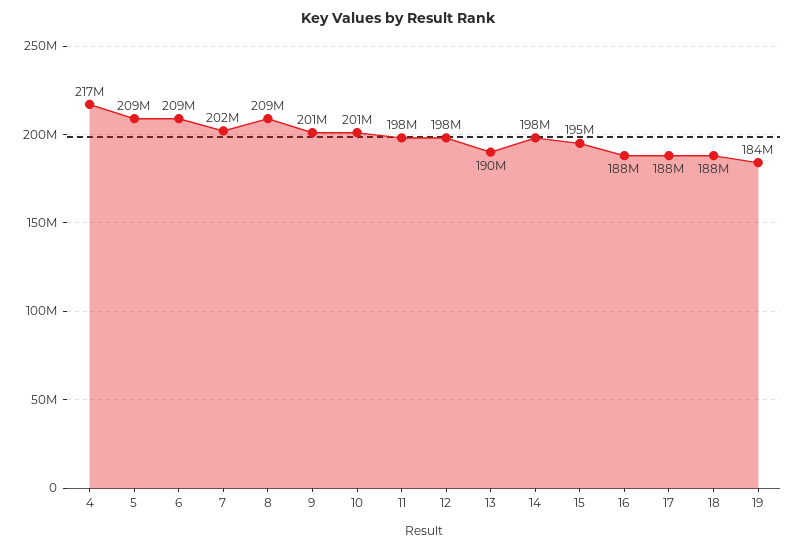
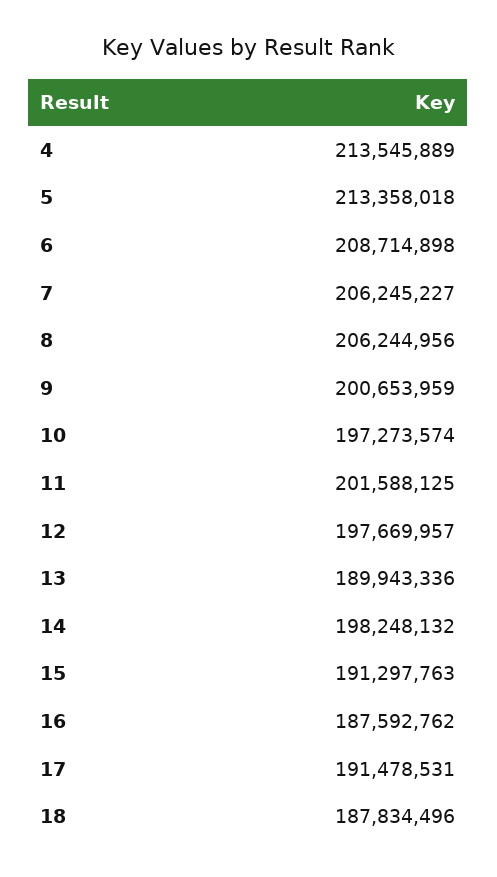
4: 217000000 -> 213545889
5: 209000000 -> 213358018
7: 202000000 -> 206245227
8: 209000000 -> 206244956
10: 201000000 -> 197273574
11: 198000000 -> 201588125
15: 195000000 -> 191297763
17: 188000000 -> 191478531
19: 184000000 -> none

